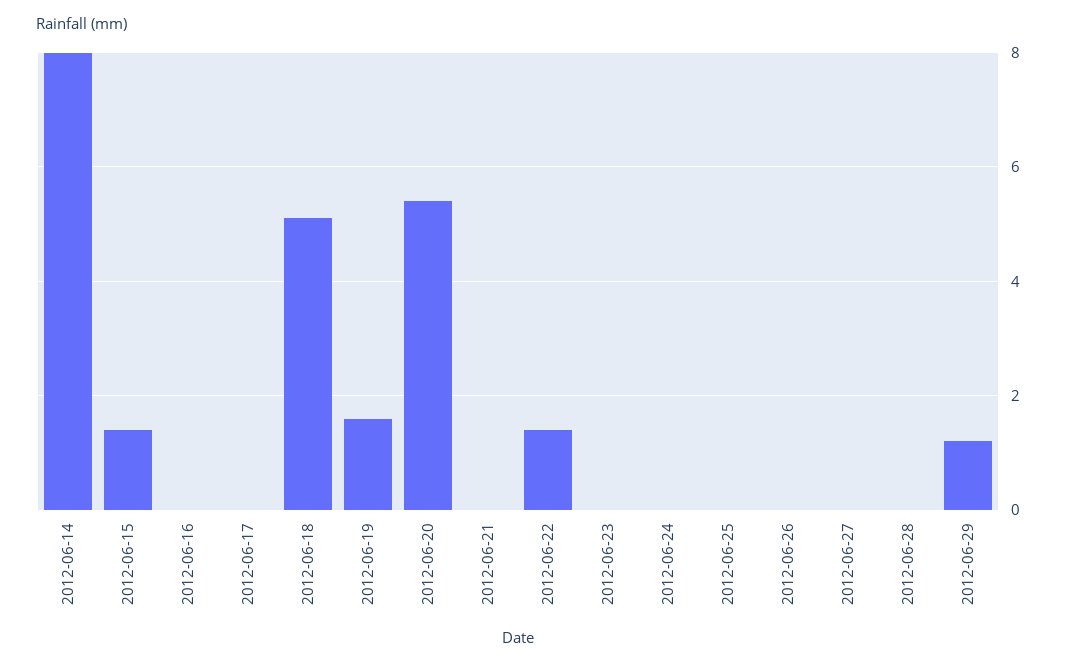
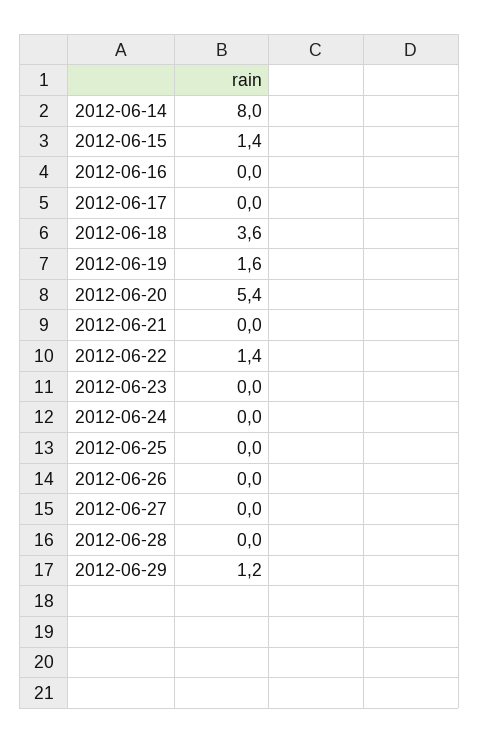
2012-06-18: 5 -> 3.6

